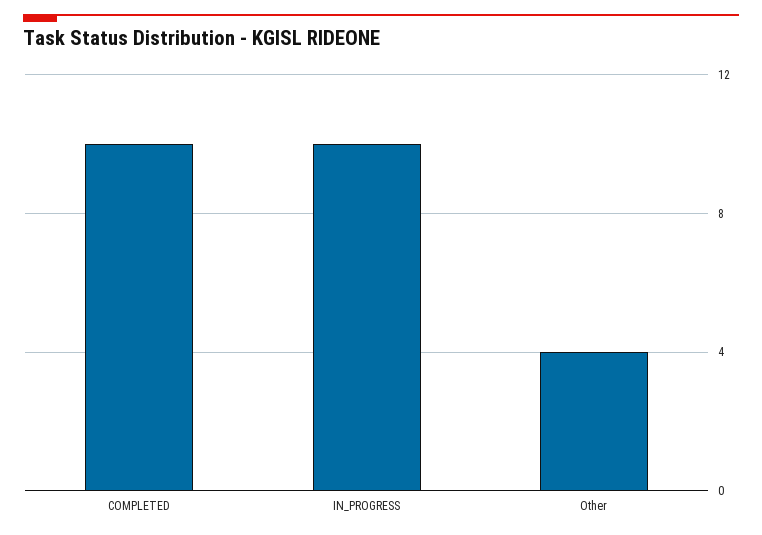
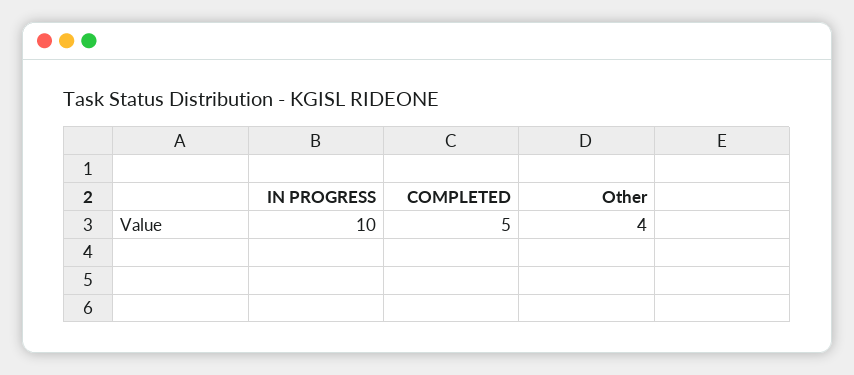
COMPLETED: 10 -> 5

